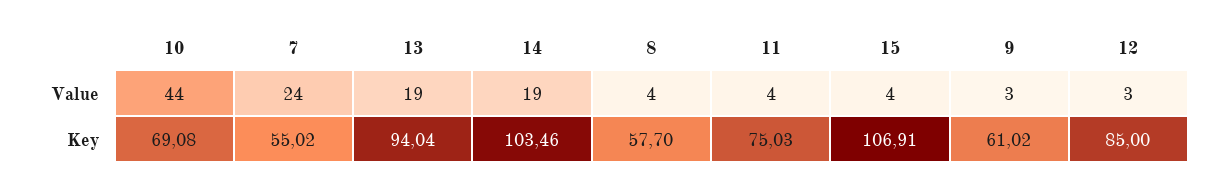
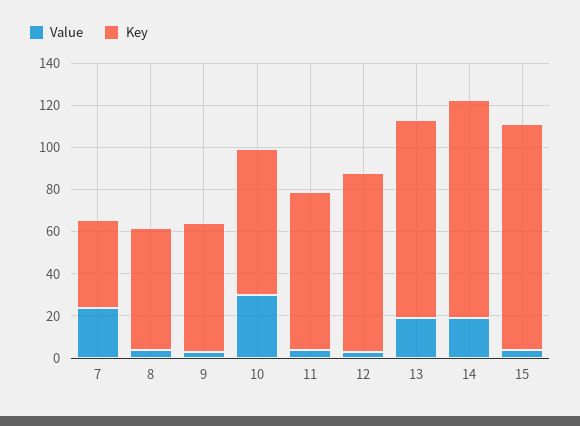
Value, 10: 44 -> 30
Key, 7: 55.02 -> 40

